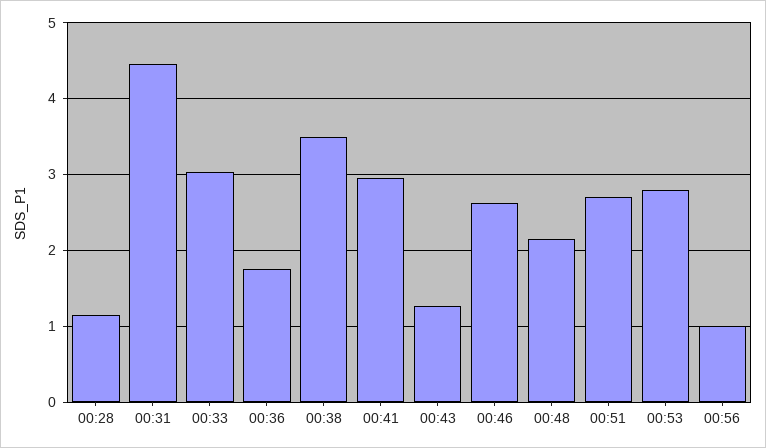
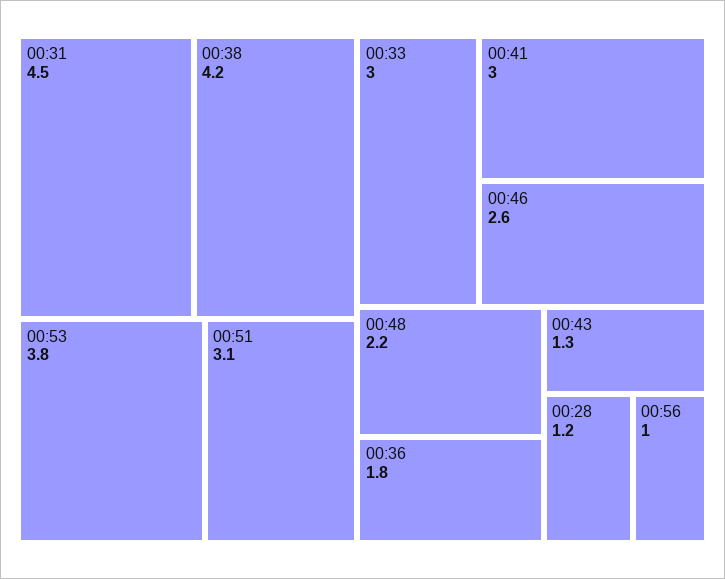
00:38: 3.5 -> 4.2
00:51: 2.7 -> 3.1
00:53: 2.8 -> 3.8

